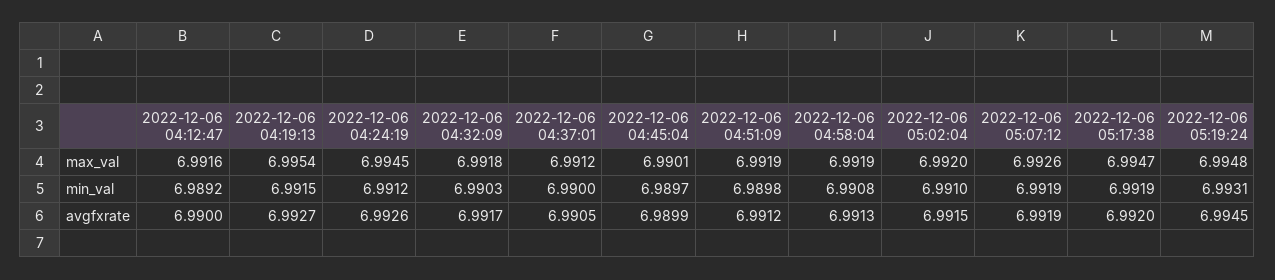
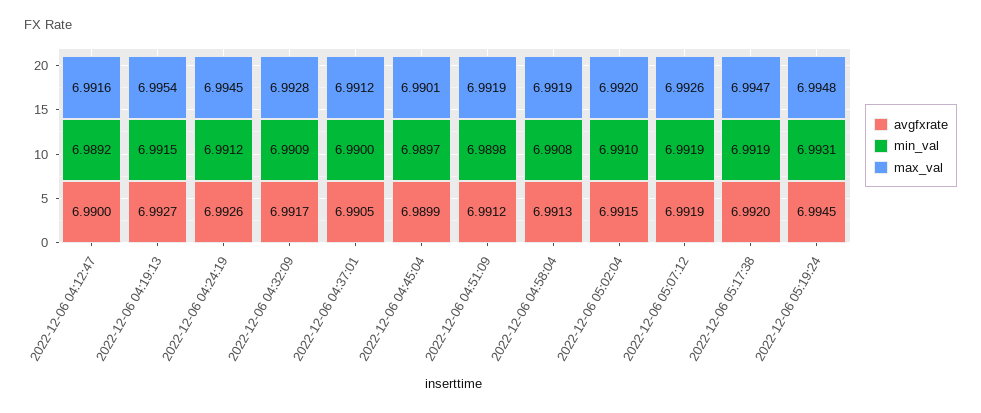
max_val, 2022-12-06 04:32:09: 6.9918 -> 6.9928
min_val, 2022-12-06 04:32:09: 6.9903 -> 6.9909

